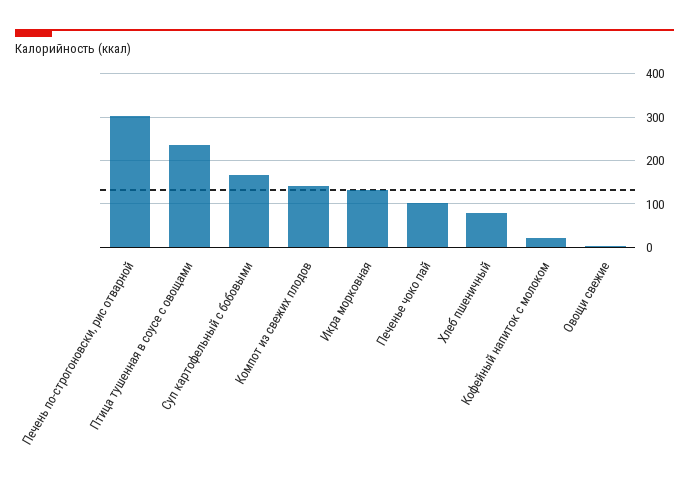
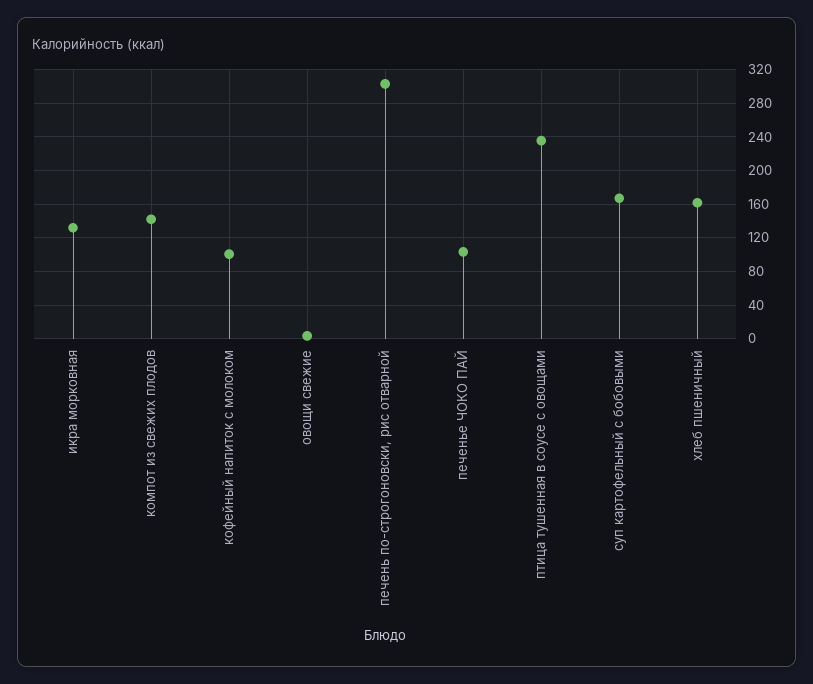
Хлеб пшеничный: 80 -> 160
Кофейный напиток с молоком: 20 -> 100

